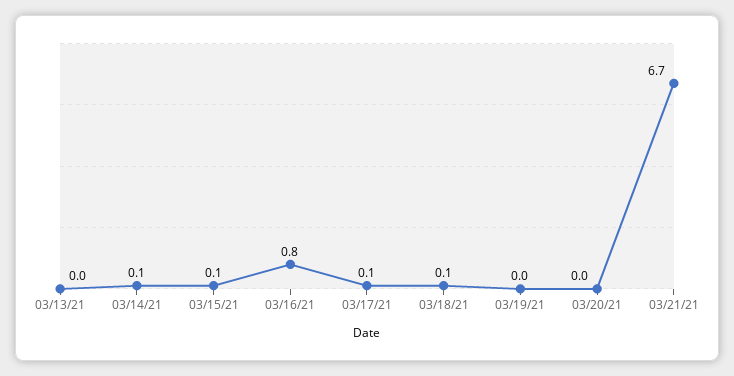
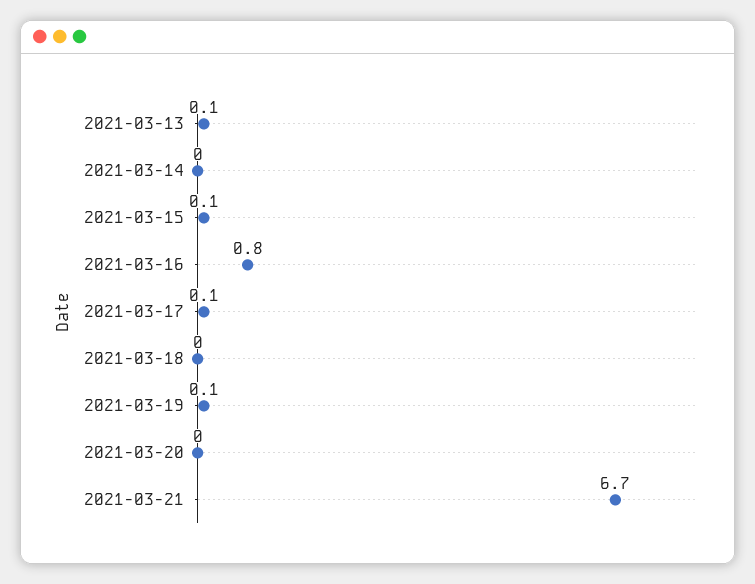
03/13/21: 0 -> 0.1
03/14/21: 0.1 -> 0
03/18/21: 0.1 -> 0
03/19/21: 0 -> 0.1

